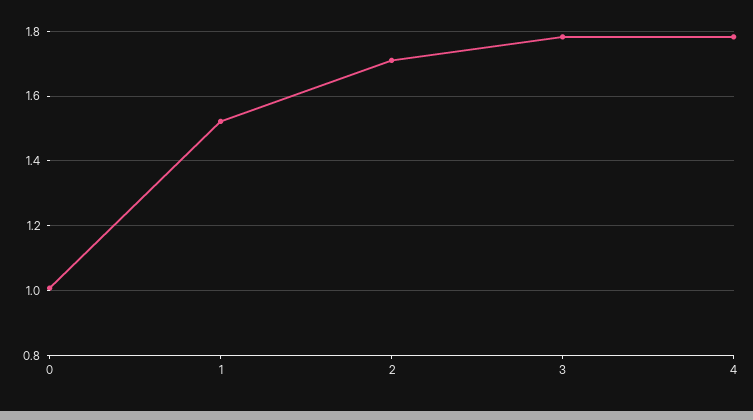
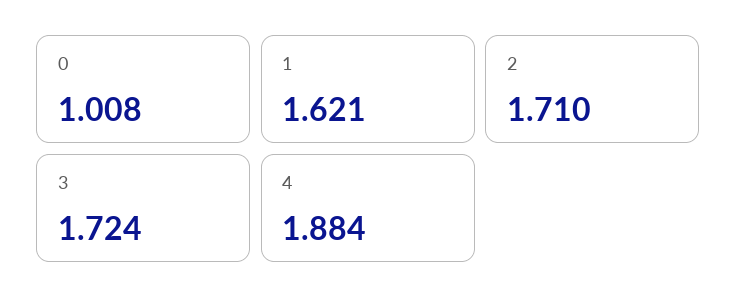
1: 1.52 -> 1.621
3: 1.78 -> 1.724
4: 1.78 -> 1.884

